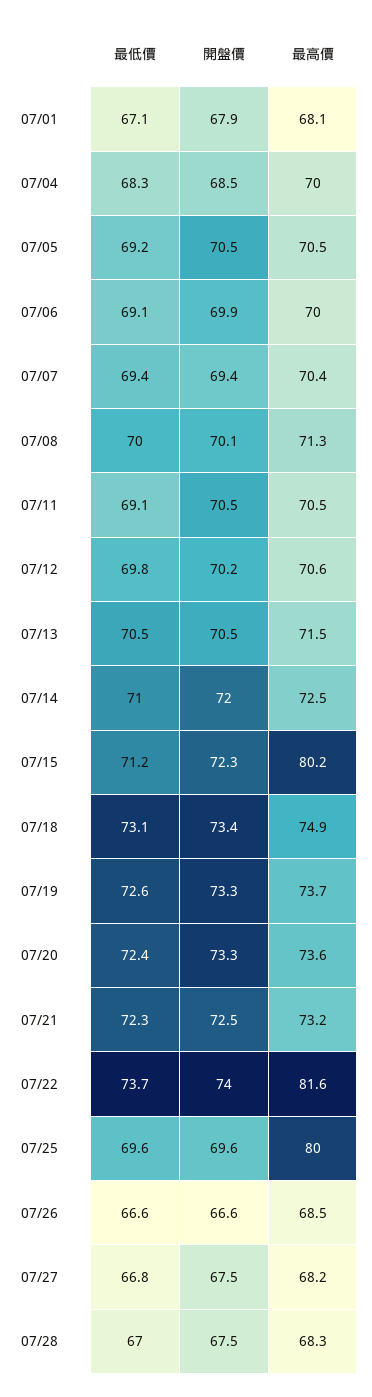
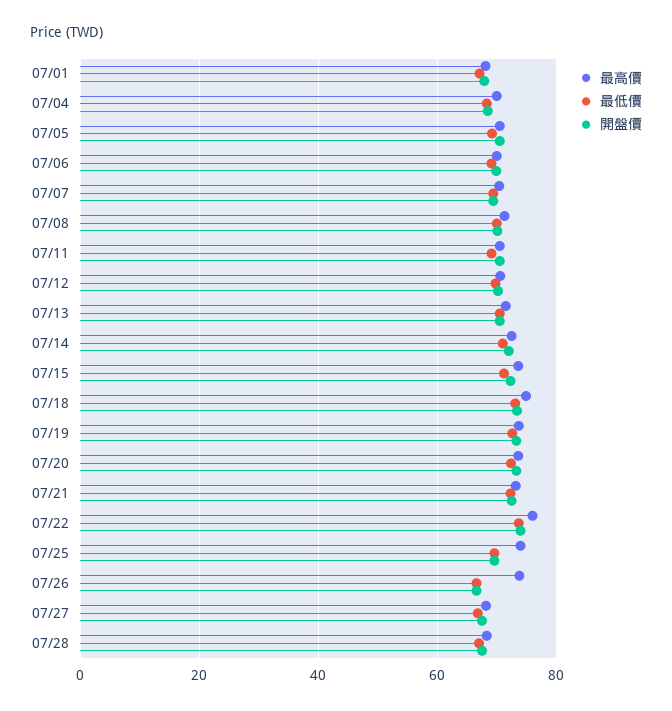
最高價, 07/15: 80.2 -> 74
最高價, 07/22: 81.6 -> 76
最高價, 07/25: 80 -> 74
最高價, 07/26: 68.5 -> 74

